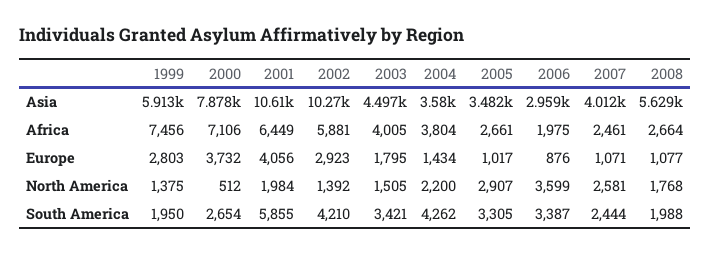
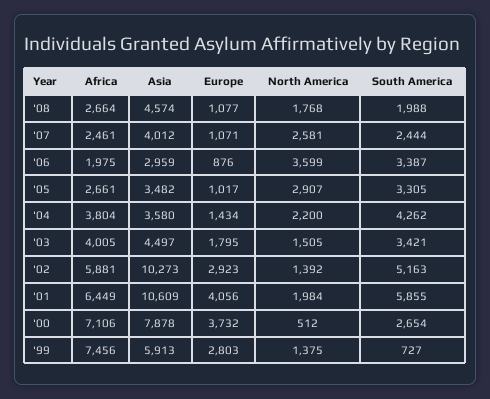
2008, Asia: 5629 -> 4574
1999, South America: 1950 -> 727
2002, South America: 4210 -> 5163

